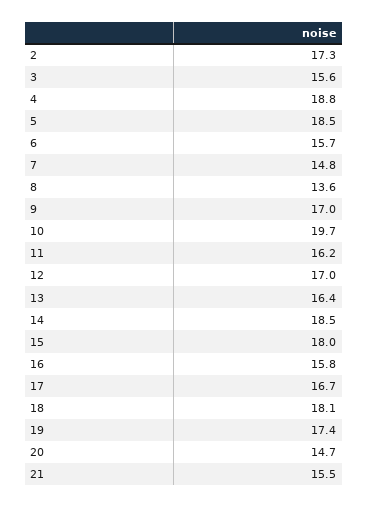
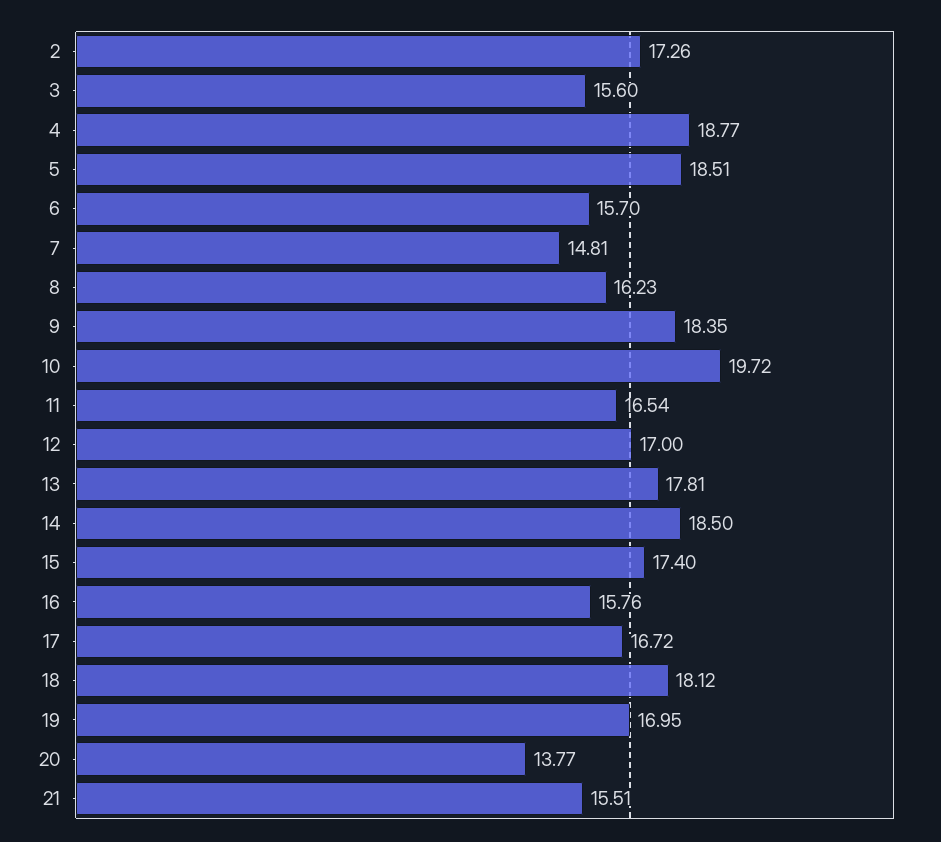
8: 13.6 -> 16.23
9: 17 -> 18.35
11: 16.2 -> 16.54
13: 16.4 -> 17.81
15: 18 -> 17.4
19: 17.4 -> 16.95
20: 14.7 -> 13.77

